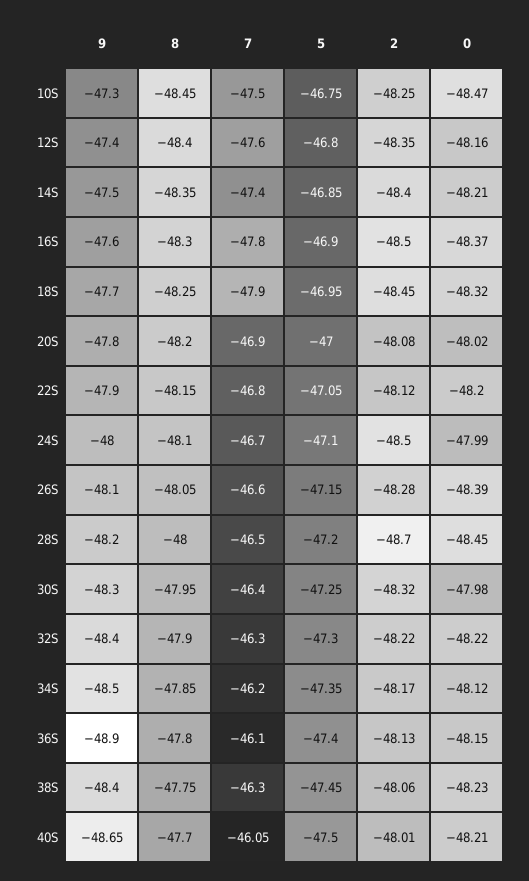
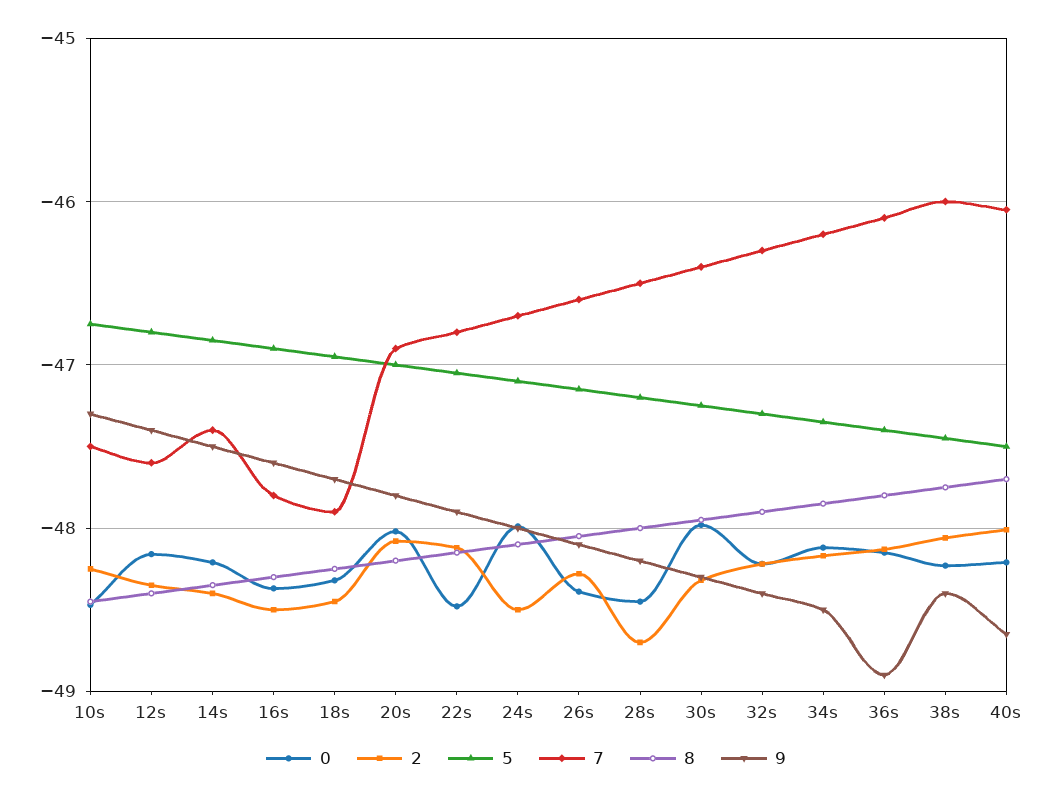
0, 22S: -48.2 -> -48.5
7, 38S: -46.3 -> -46

